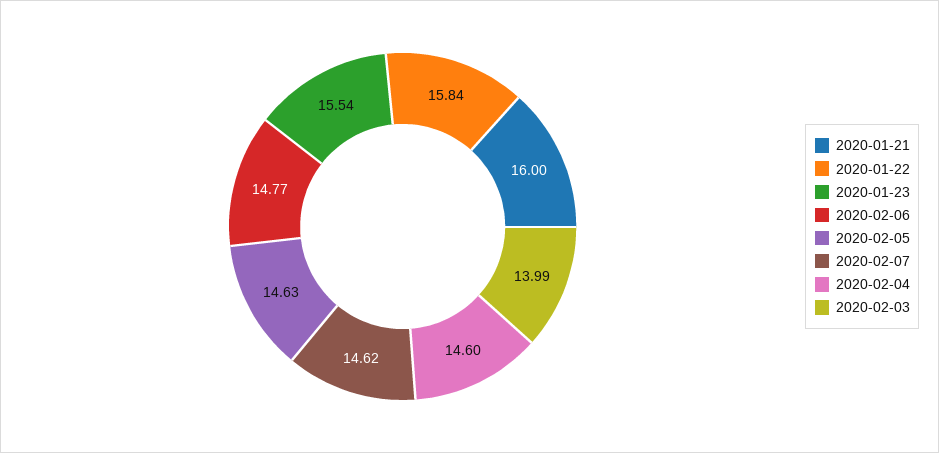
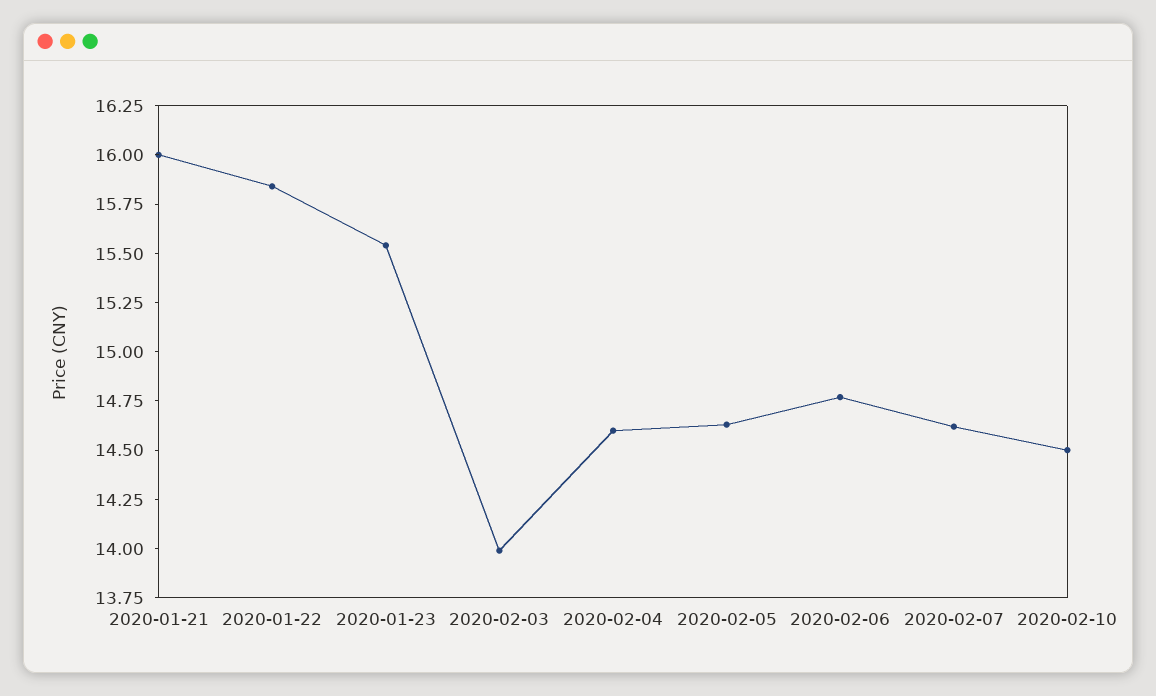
2020-02-10: none -> 14.5

